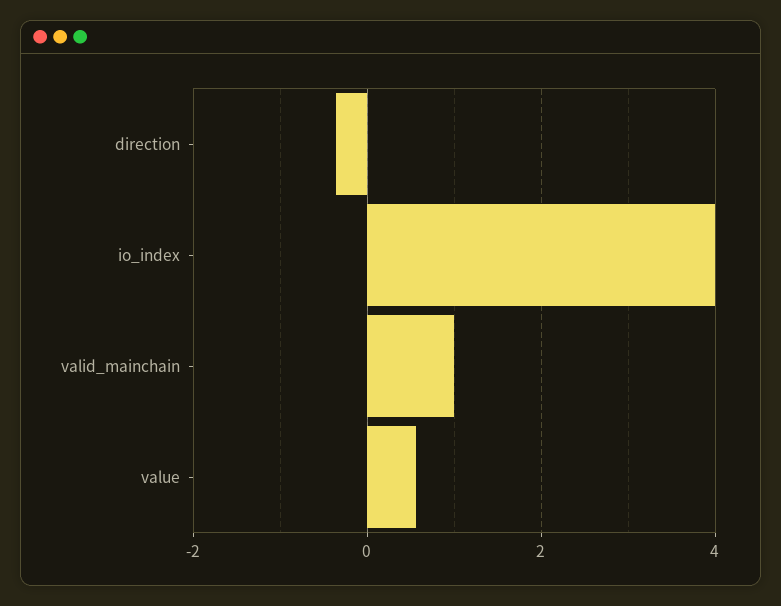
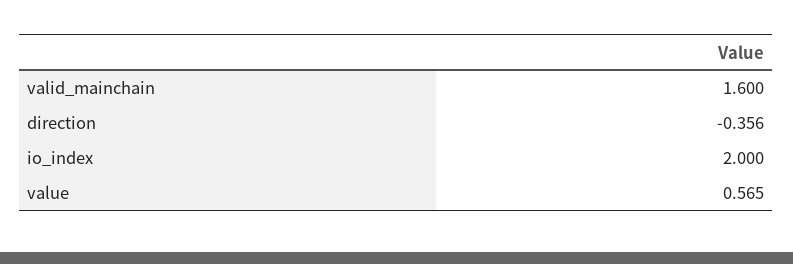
io_index: 4 -> 2
valid_mainchain: 1 -> 1.6

